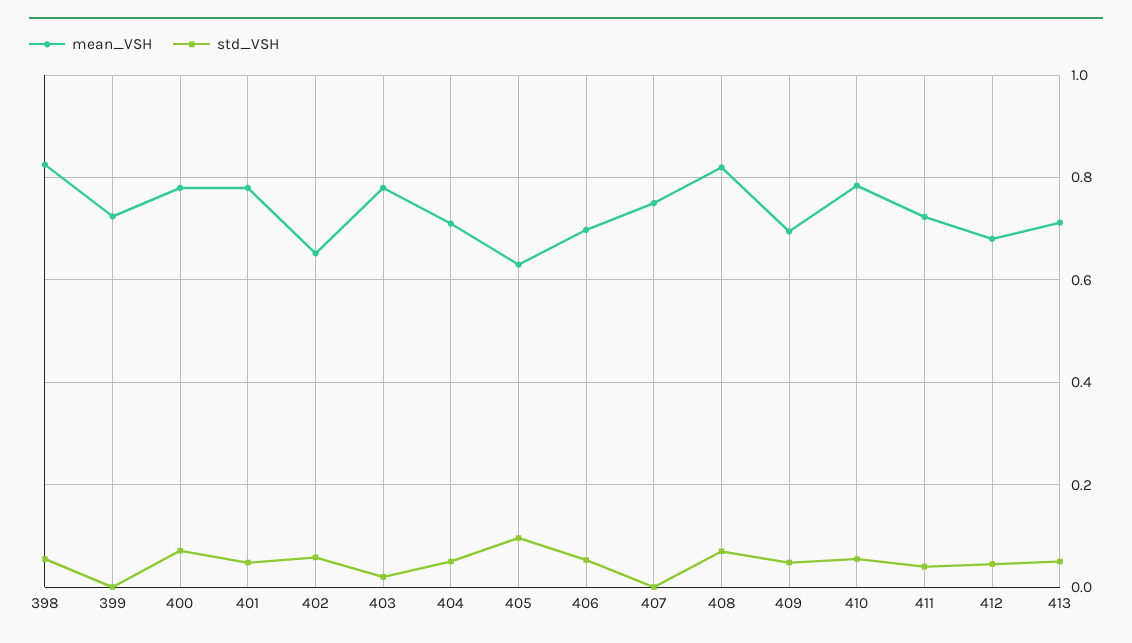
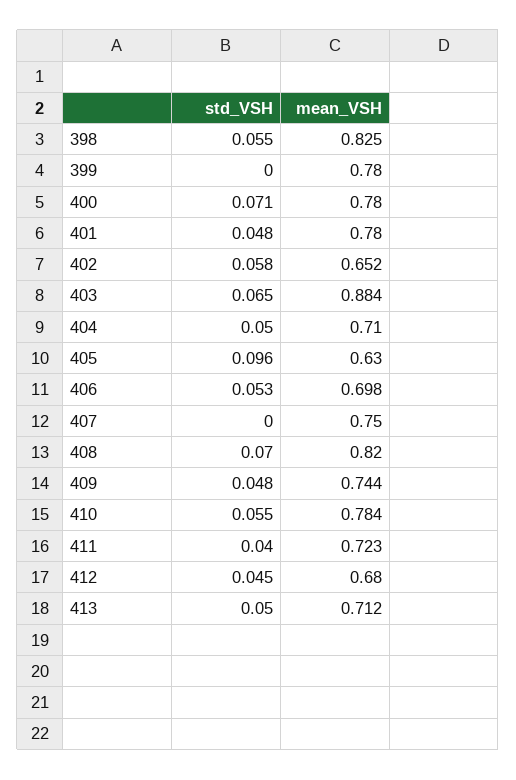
mean_VSH, 399: 0.72 -> 0.78
mean_VSH, 403: 0.78 -> 0.884
std_VSH, 403: 0.02 -> 0.065
mean_VSH, 409: 0.7 -> 0.744

